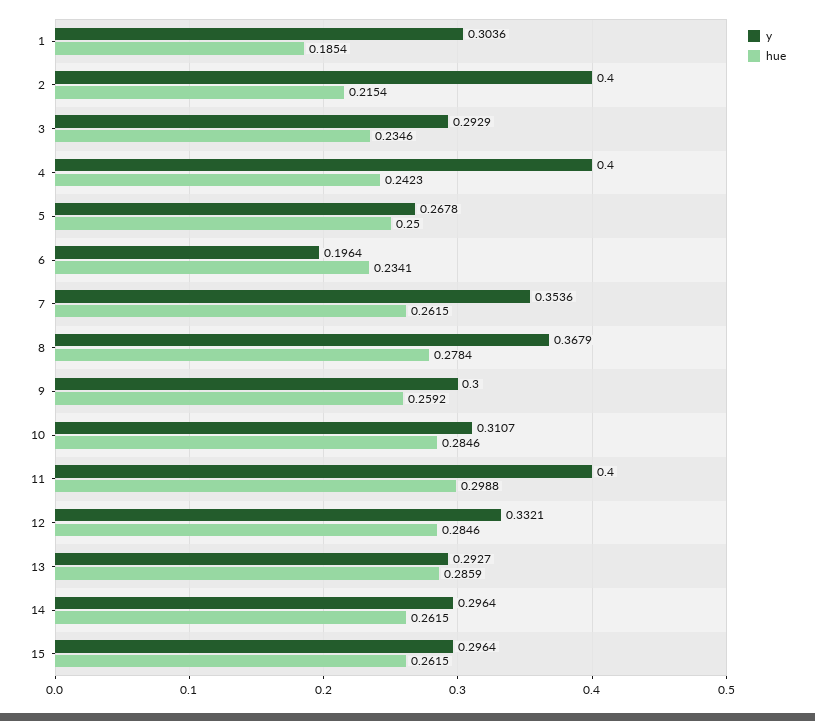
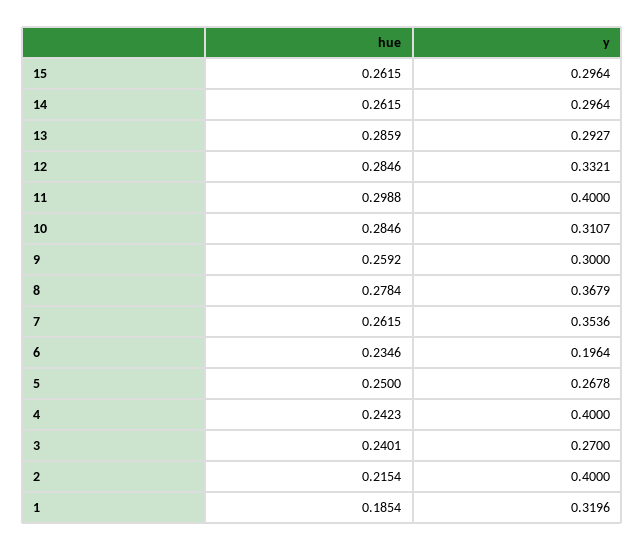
y, 1: 0.3036 -> 0.3196
y, 3: 0.2929 -> 0.27
hue, 3: 0.2346 -> 0.2401
hue, 6: 0.2341 -> 0.2346

